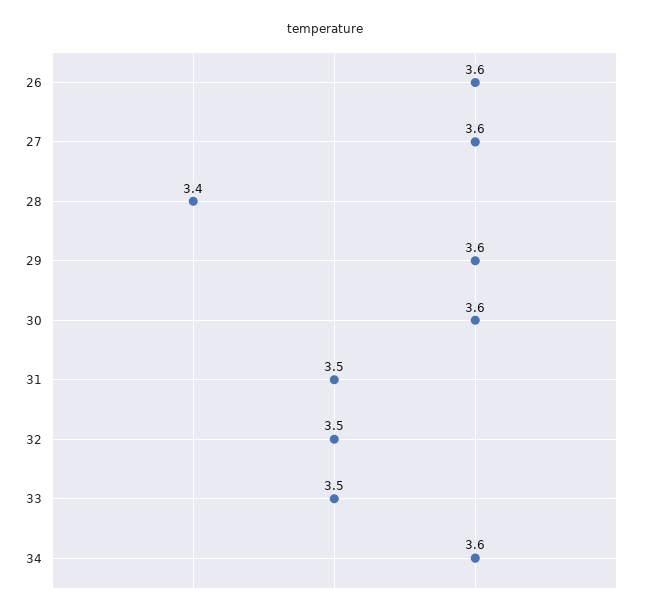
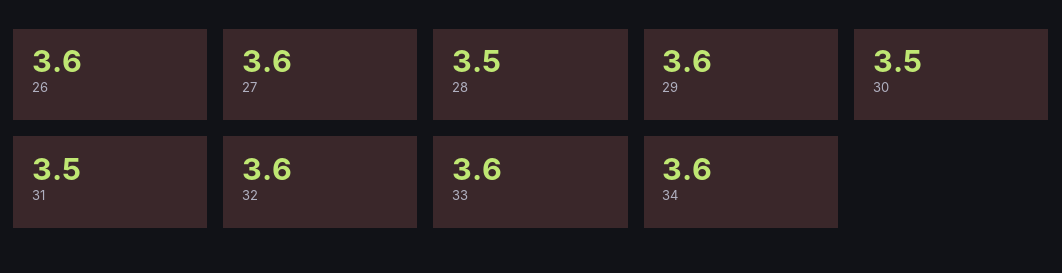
28: 3.4 -> 3.5
30: 3.6 -> 3.5
32: 3.5 -> 3.6
33: 3.5 -> 3.6

